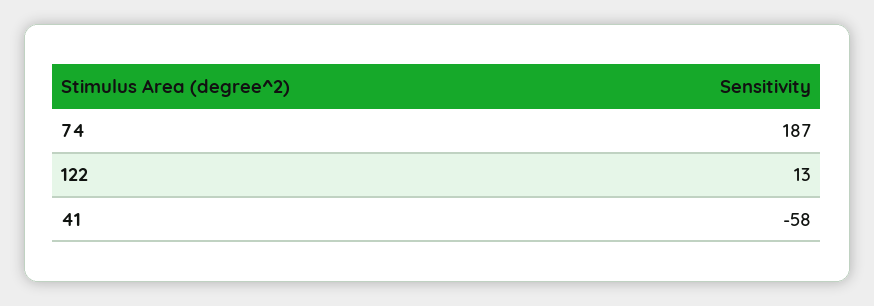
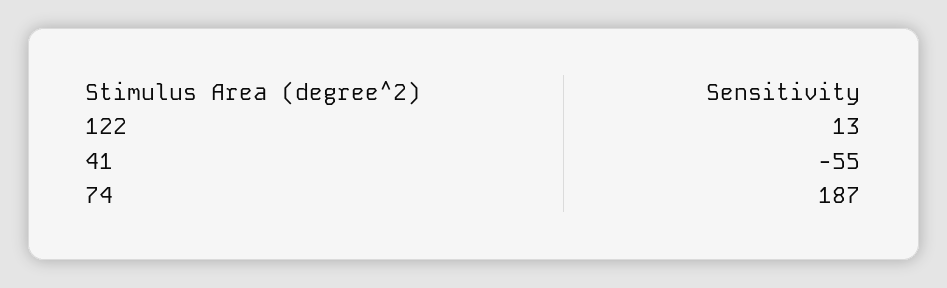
41: -58 -> -55

